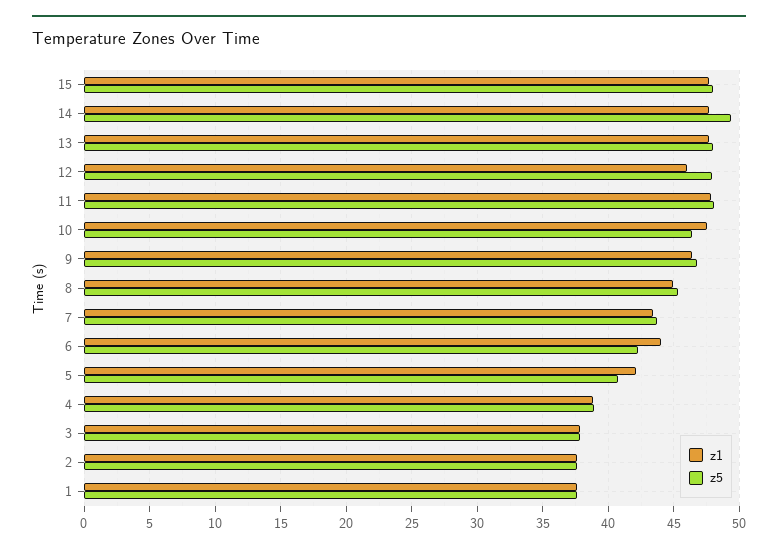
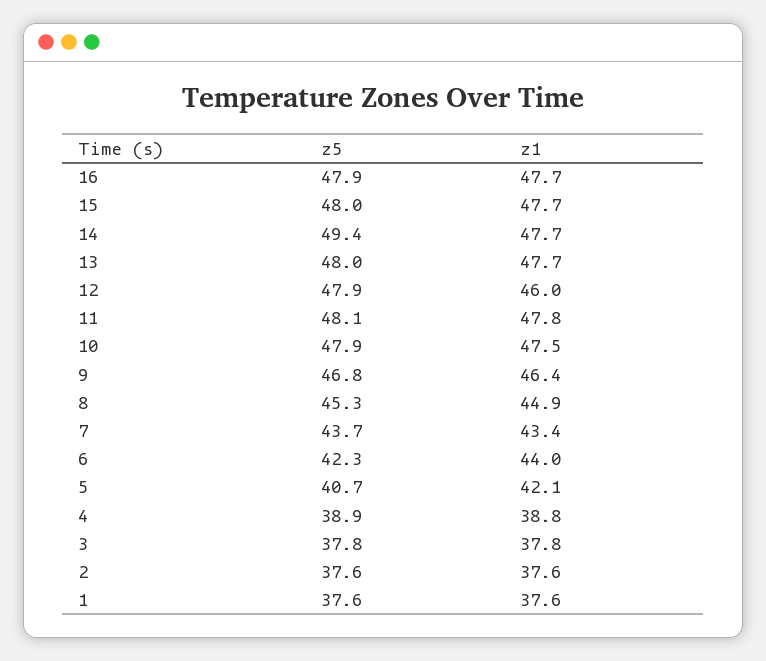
z5, 10: 46.5 -> 47.9
z5, 16: none -> 47.9
z1, 16: none -> 47.7

